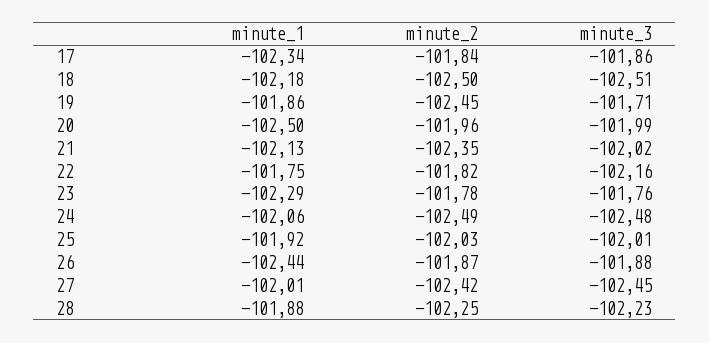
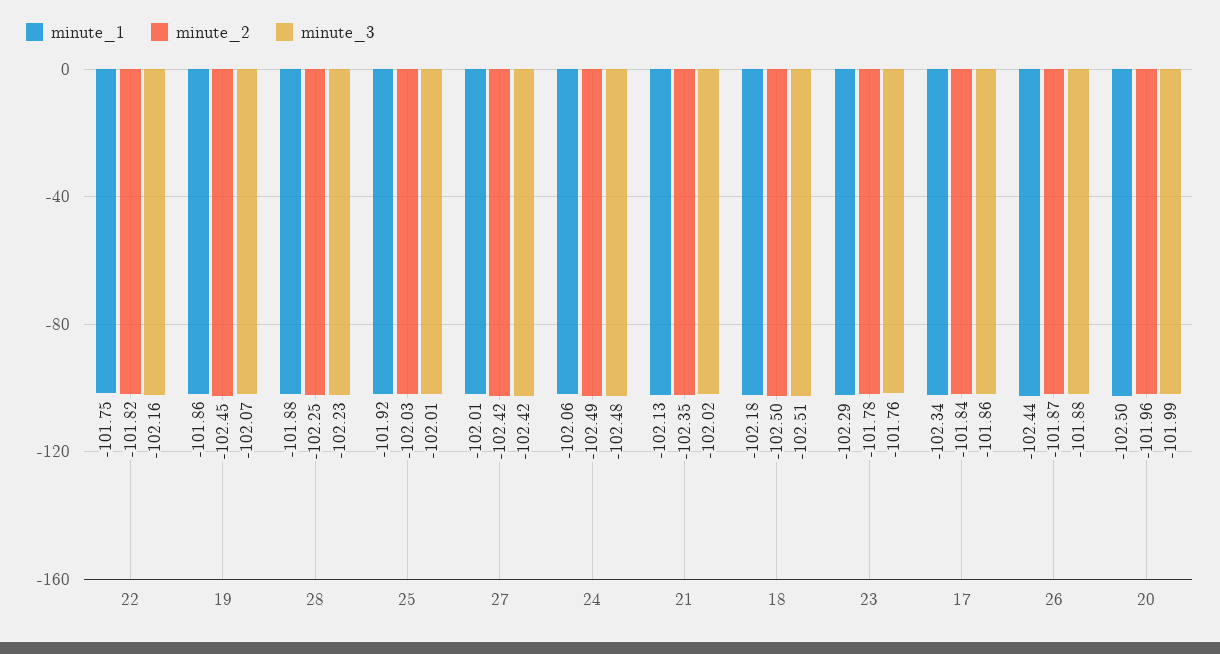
minute_3, 19: -101.71 -> -102.07
minute_3, 27: -102.45 -> -102.42

